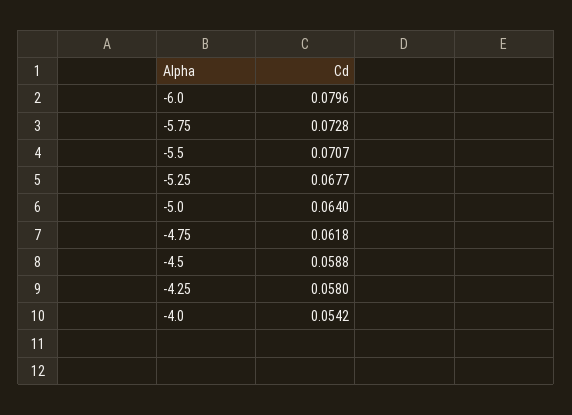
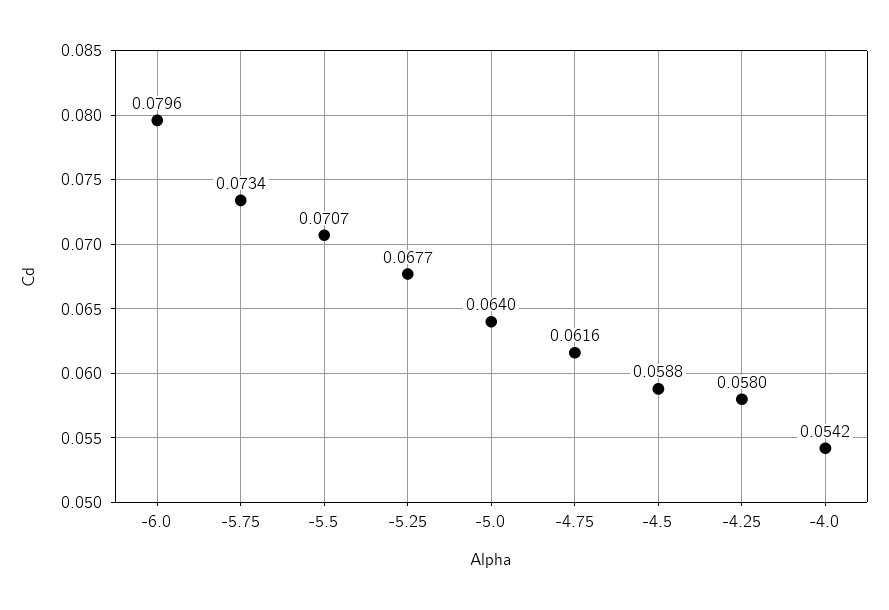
-5.75: 0.0728 -> 0.0734
-4.75: 0.0618 -> 0.0616

